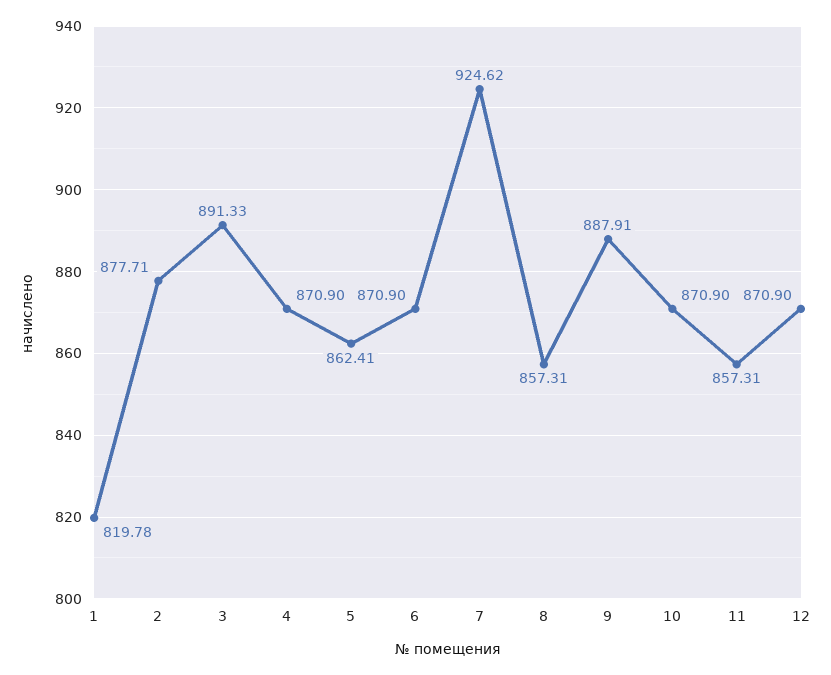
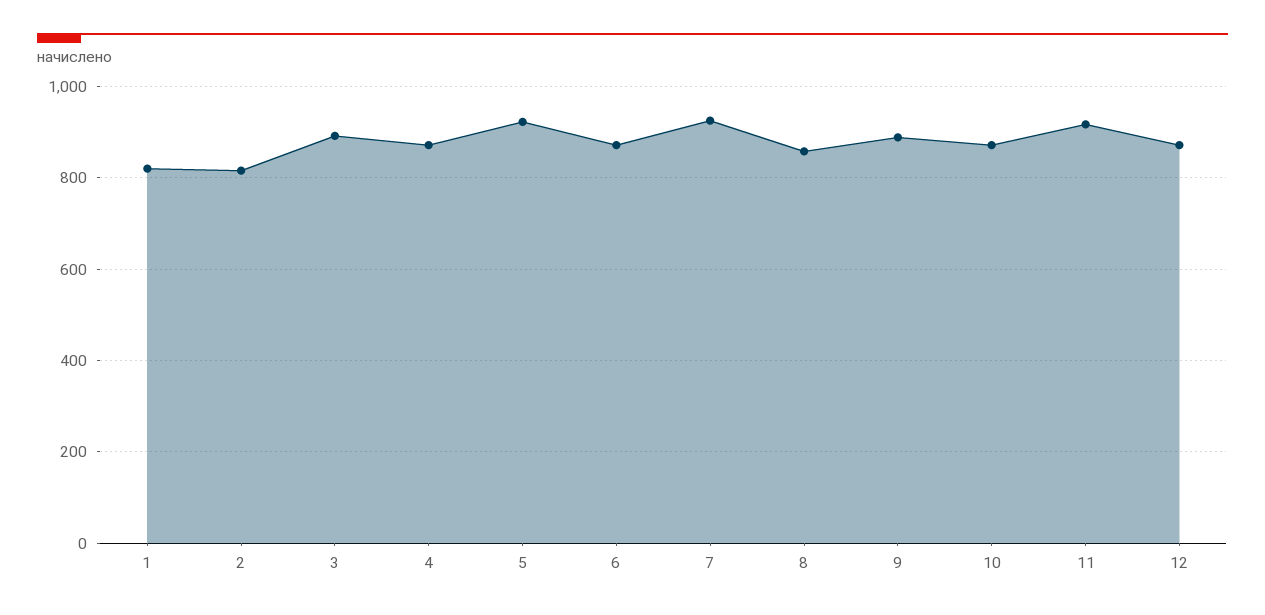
2: 877.71 -> 820
5: 862.41 -> 920
11: 857.31 -> 920

